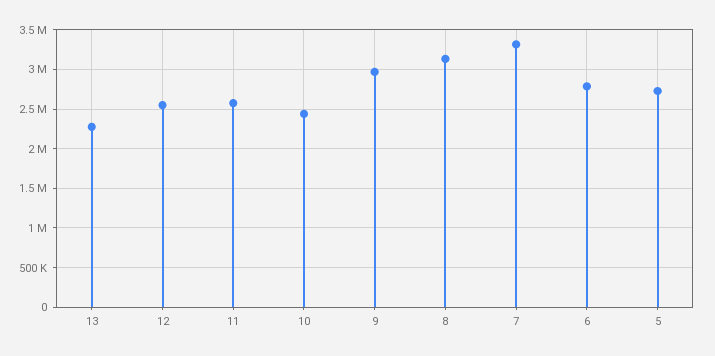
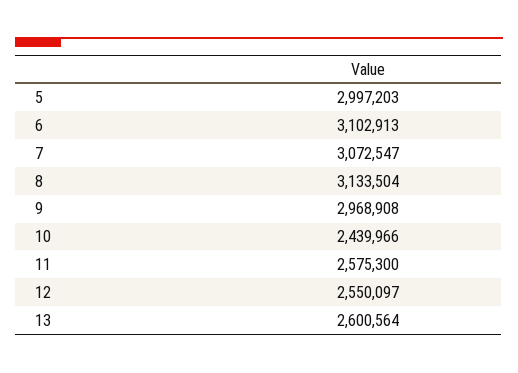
13: 2300000 -> 2600564
7: 3300000 -> 3072547
6: 2800000 -> 3102913
5: 2700000 -> 2997203

